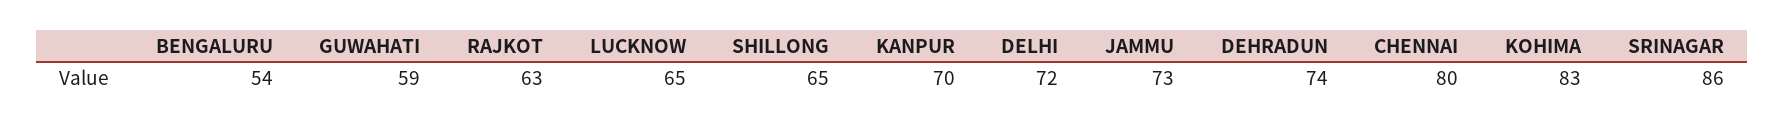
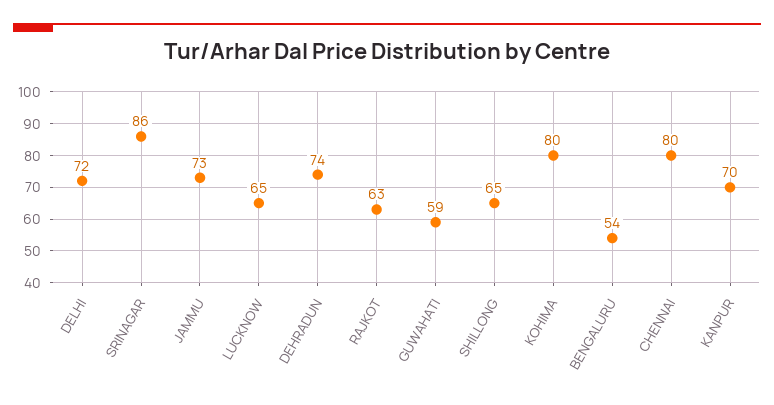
KOHIMA: 83 -> 80

